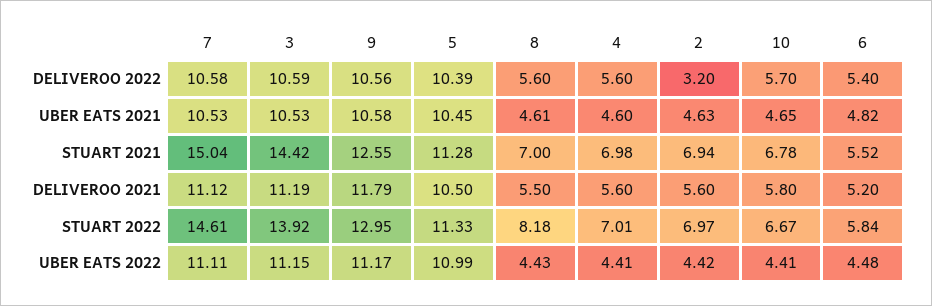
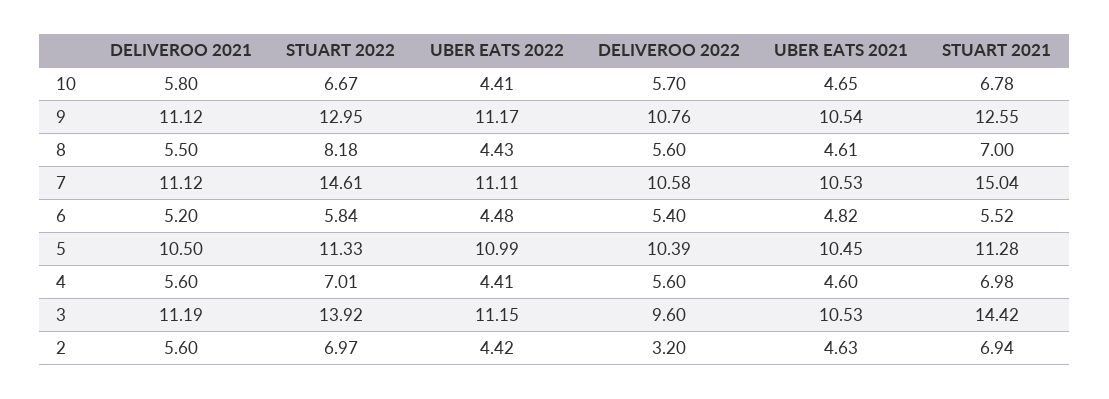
3, DELIVEROO 2022: 10.59 -> 9.6
9, DELIVEROO 2022: 10.56 -> 10.76
9, UBER EATS 2021: 10.58 -> 10.54
9, DELIVEROO 2021: 11.79 -> 11.12

